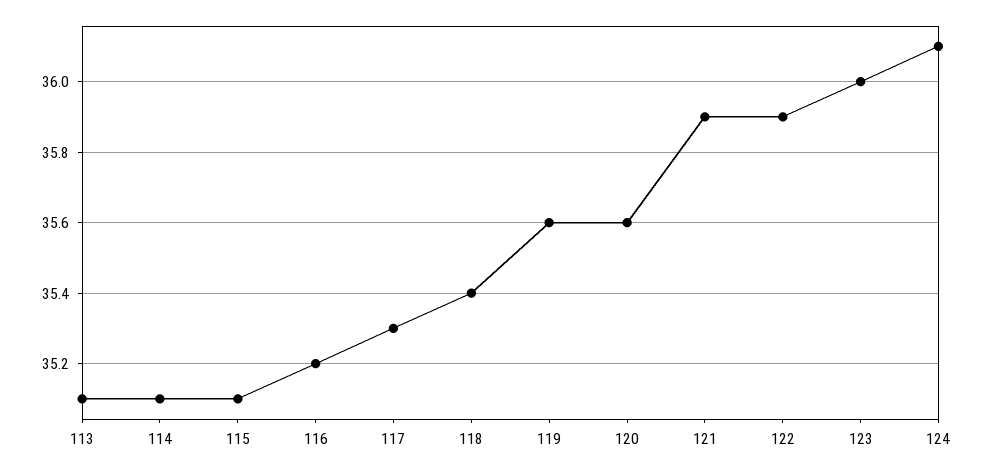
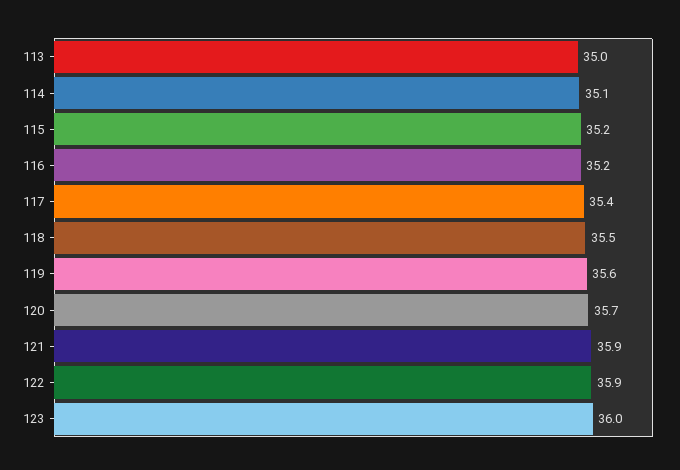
113: 35.1 -> 35
115: 35.1 -> 35.2
117: 35.3 -> 35.4
118: 35.4 -> 35.5
120: 35.6 -> 35.7
124: 36.1 -> none

